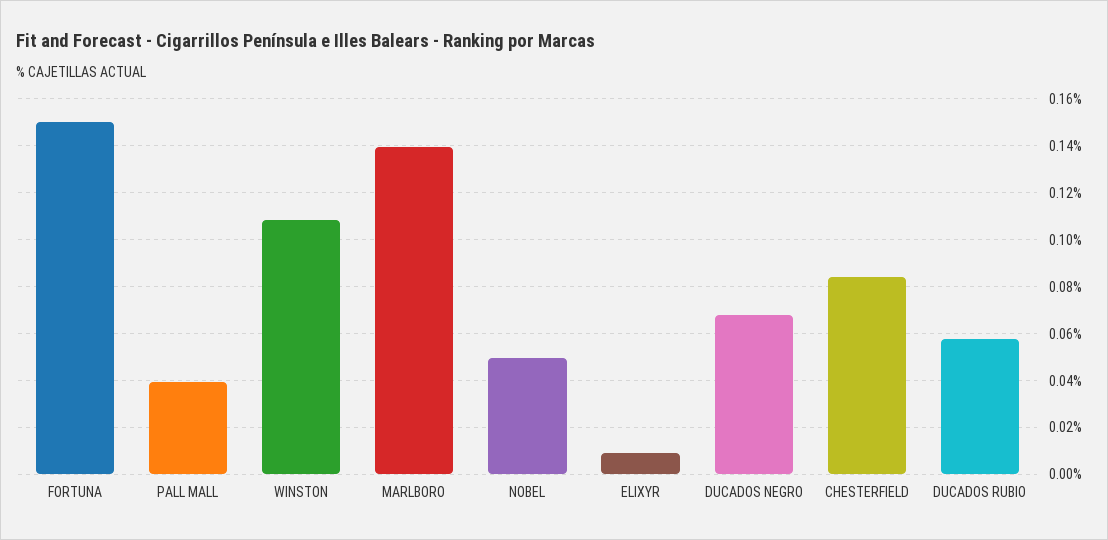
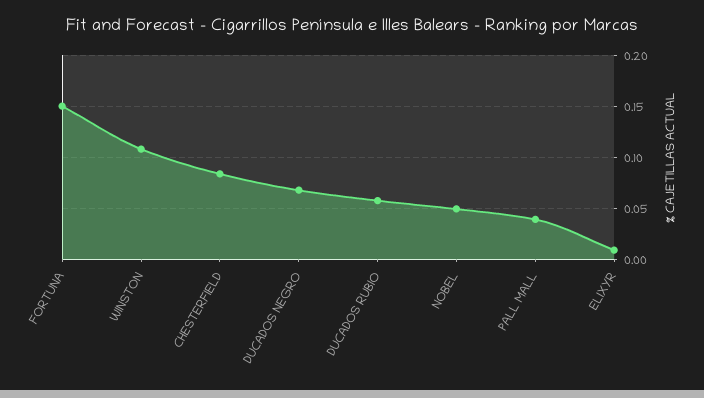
MARLBORO: 0.14 -> none

